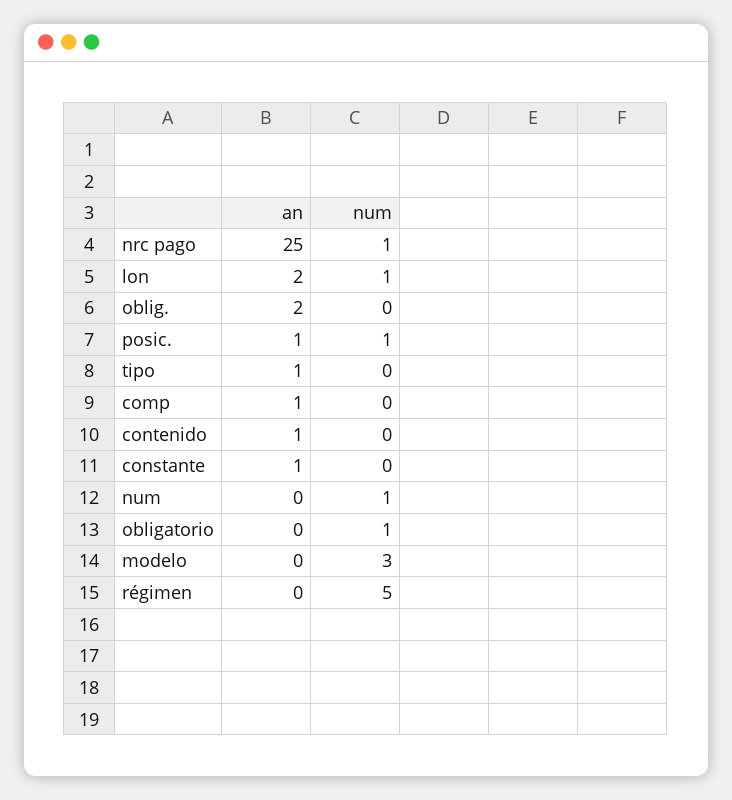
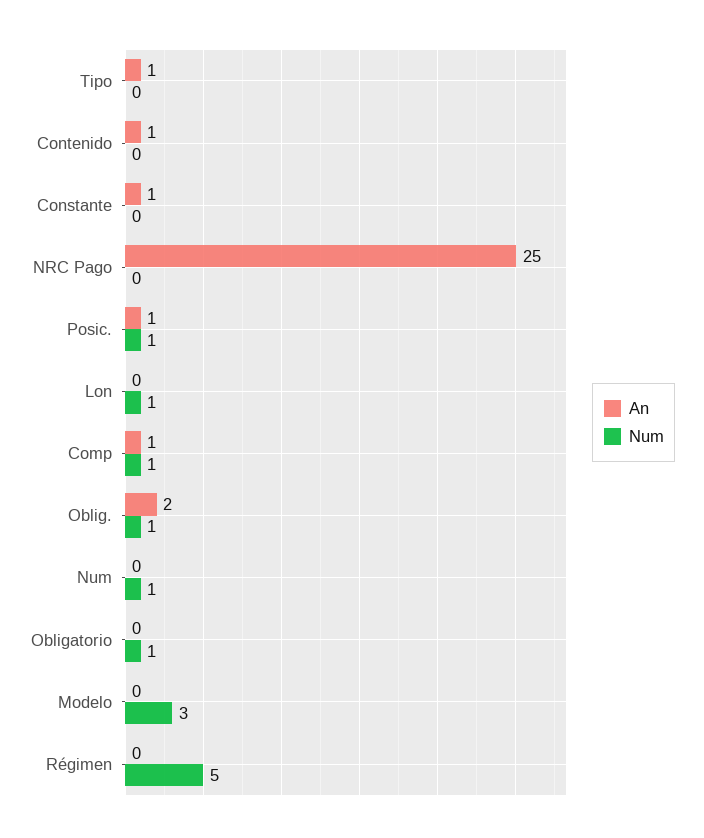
num, nrc pago: 1 -> 0
an, lon: 2 -> 0
num, oblig.: 0 -> 1
num, comp: 0 -> 1

